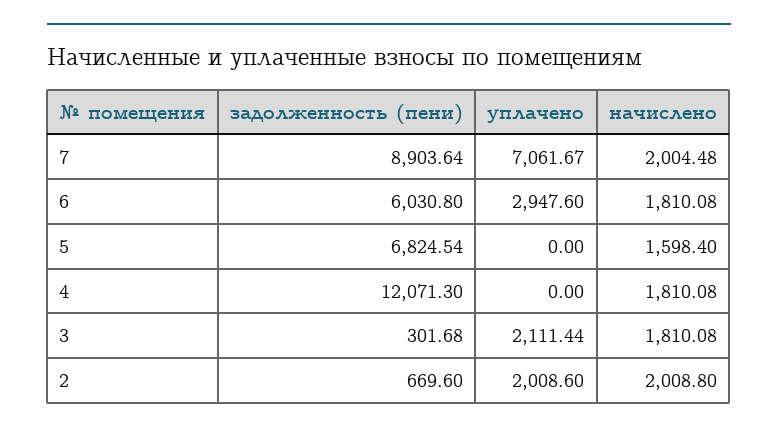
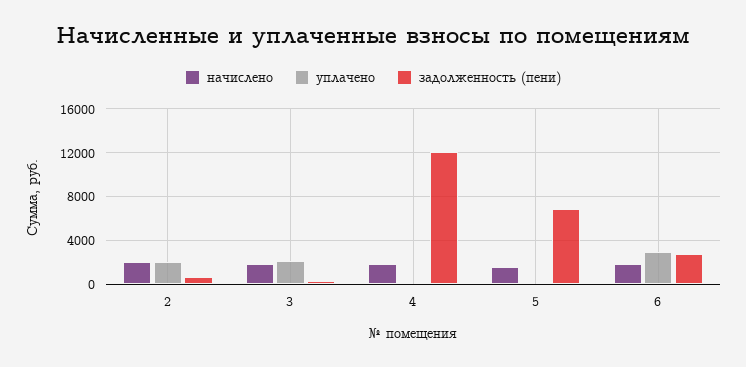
задолженность (пени), 7: 8903.64 -> none
уплачено, 7: 7061.67 -> none
начислено, 7: 2004.48 -> none
задолженность (пени), 6: 6030.8 -> 3000

